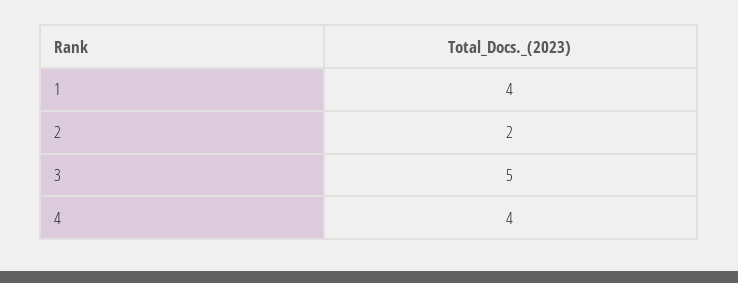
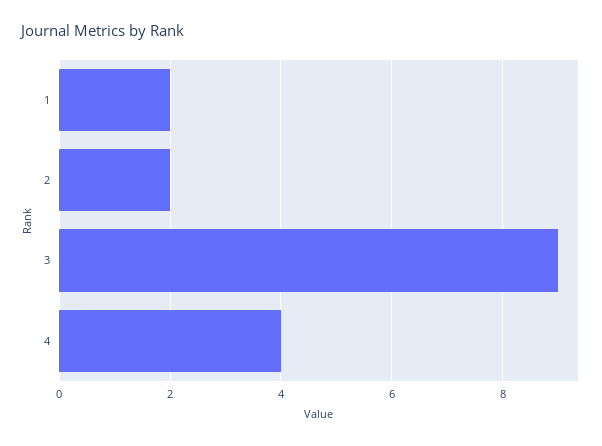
1: 4 -> 2
3: 5 -> 9

